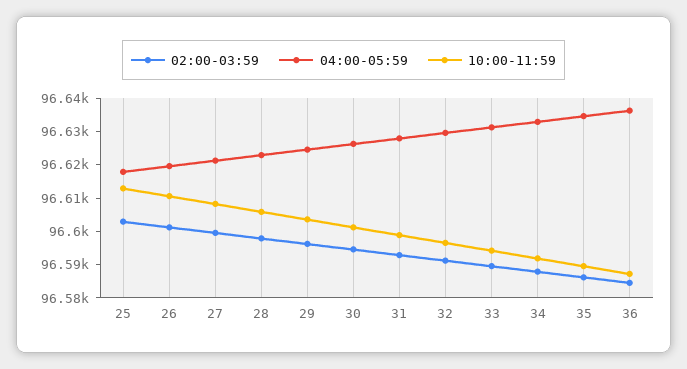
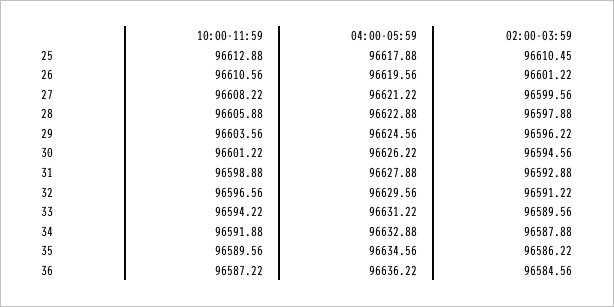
02:00-03:59, 25: 96602.5 -> 96610.45

